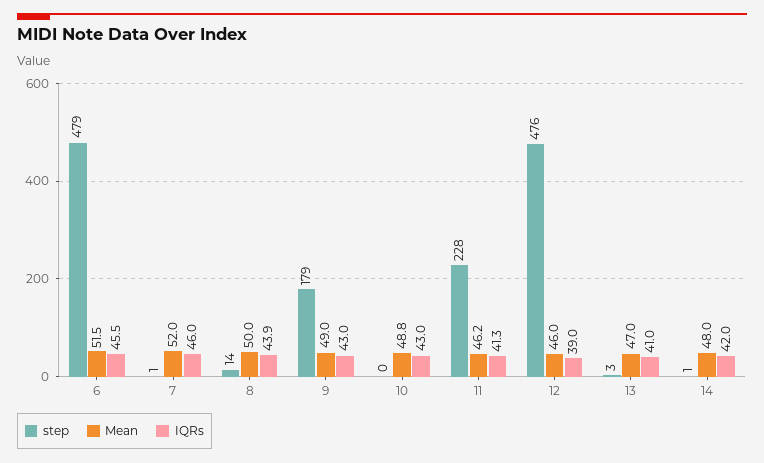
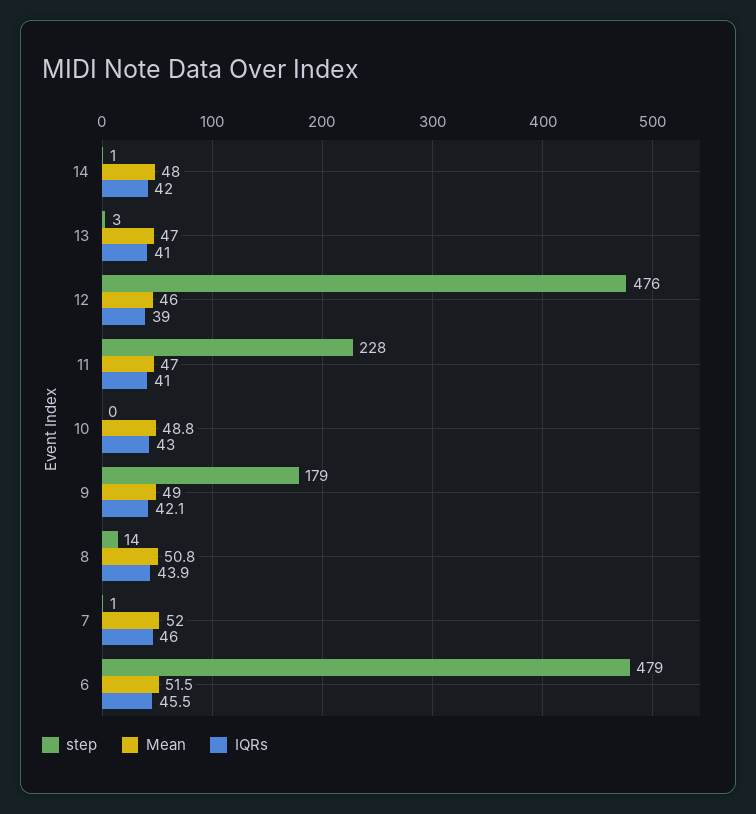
Mean, 8: 50 -> 50.8
IQRs, 9: 43 -> 42.1
Mean, 11: 46.2 -> 47
IQRs, 11: 41.3 -> 41

